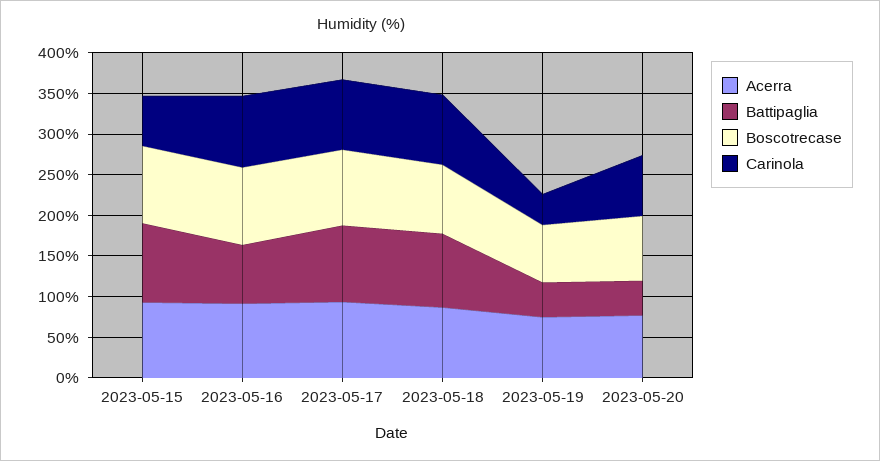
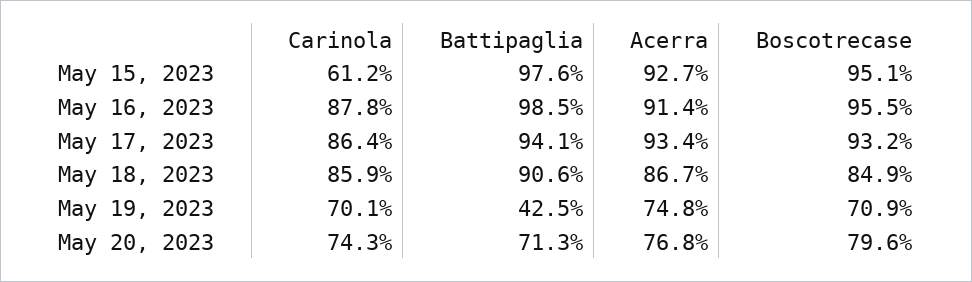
Battipaglia, 2023-05-16: 70 -> 98.5
Carinola, 2023-05-19: 40 -> 70.1
Battipaglia, 2023-05-20: 40 -> 71.3

